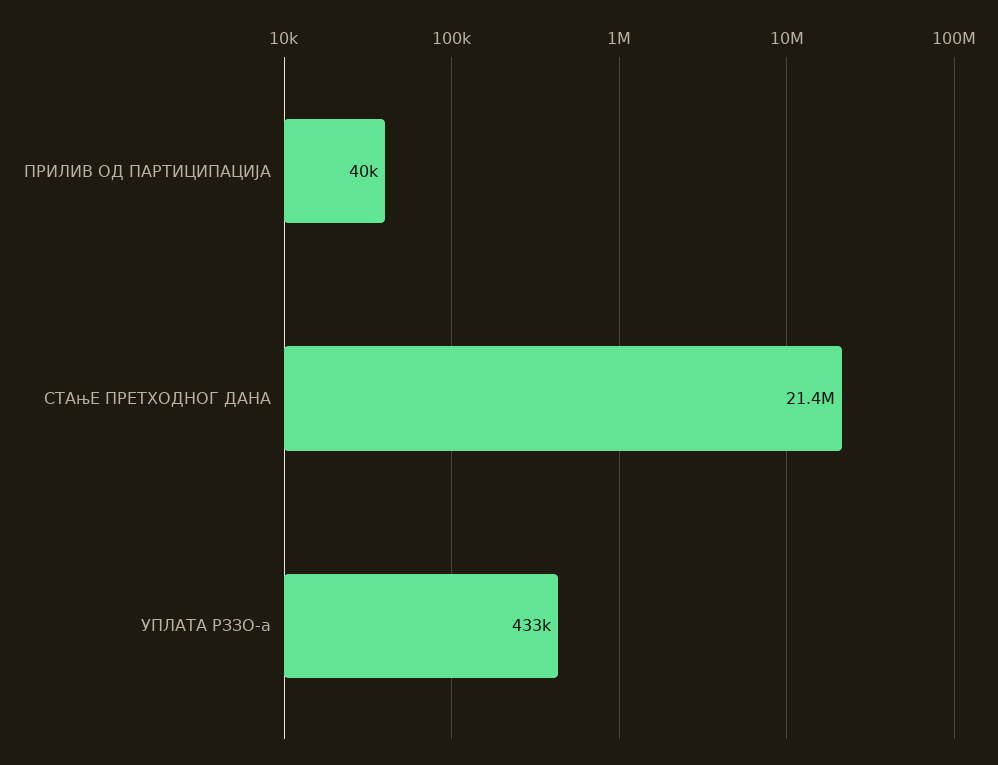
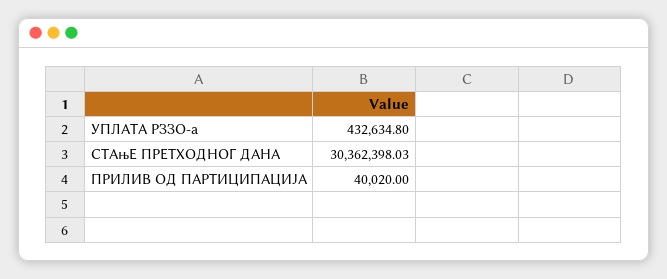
СТАњЕ ПРЕТХОДНОГ ДАНА: 21400000 -> 30362398.03

